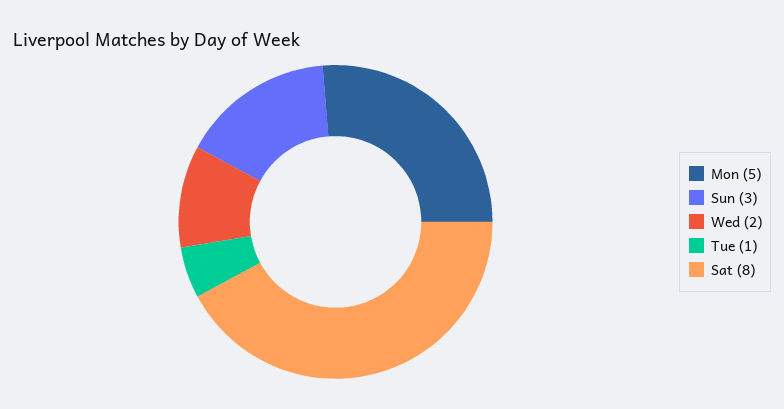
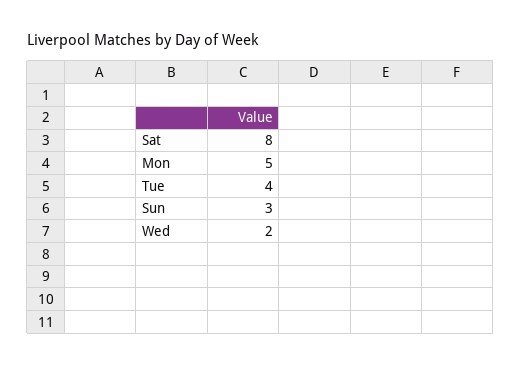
Tue: 1 -> 4

